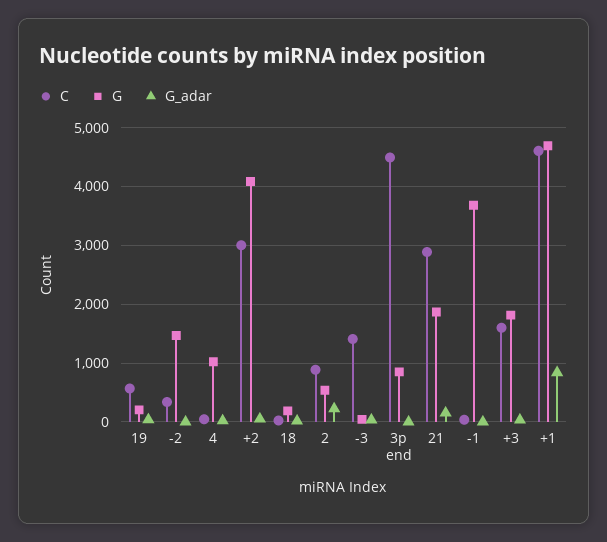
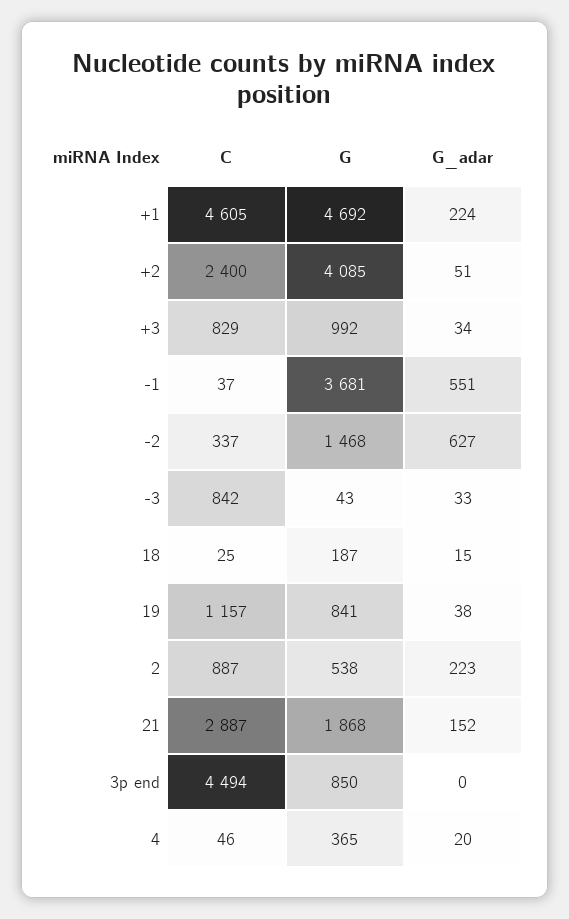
C, 19: 600 -> 1157
G, 19: 200 -> 841
G_adar, -2: 0 -> 627
G, 4: 1000 -> 365
C, +2: 3000 -> 2400
C, -3: 1400 -> 842
G_adar, -1: 0 -> 551
C, +3: 1600 -> 829
G, +3: 1800 -> 992
G_adar, +1: 800 -> 224

